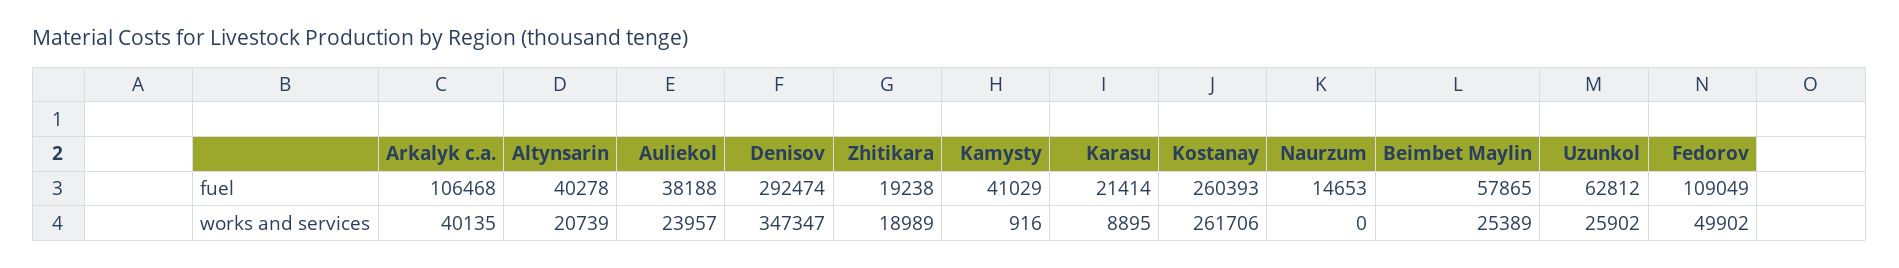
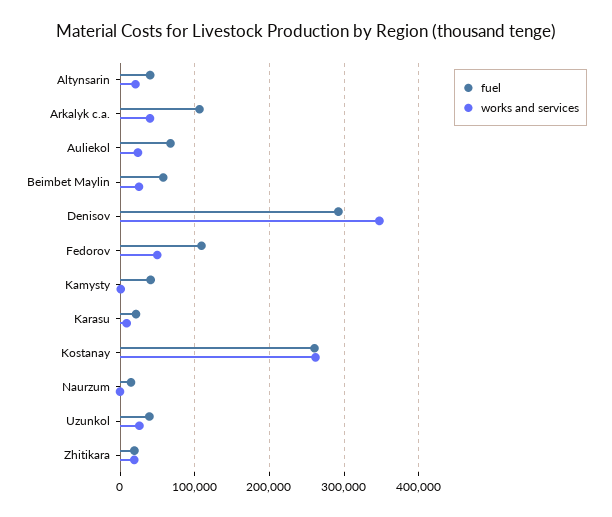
fuel, Auliekol: 38188 -> 70000
fuel, Uzunkol: 62812 -> 40000

